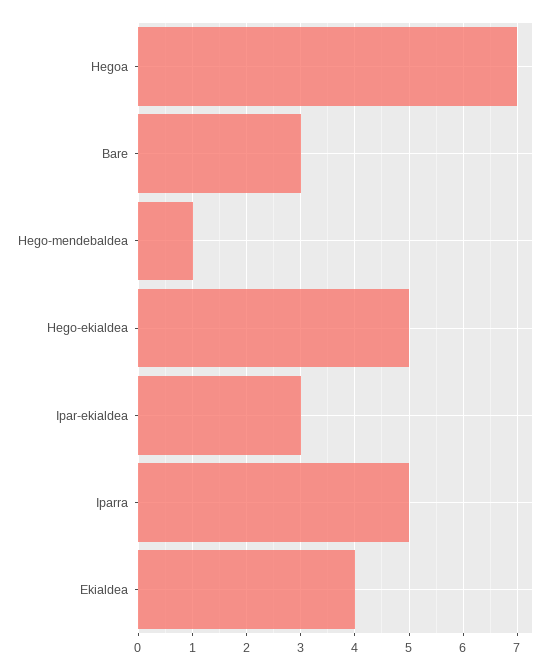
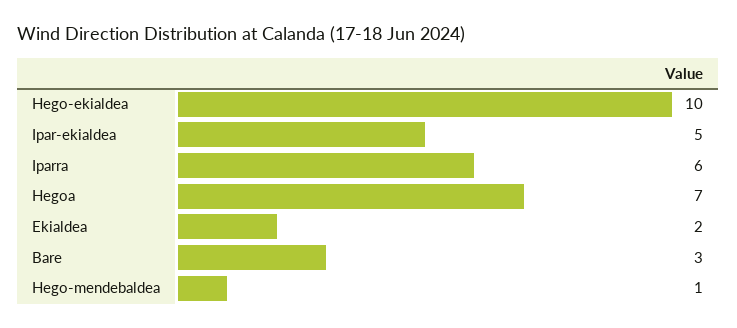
Hego-ekialdea: 5 -> 10
Ipar-ekialdea: 3 -> 5
Iparra: 5 -> 6
Ekialdea: 4 -> 2

